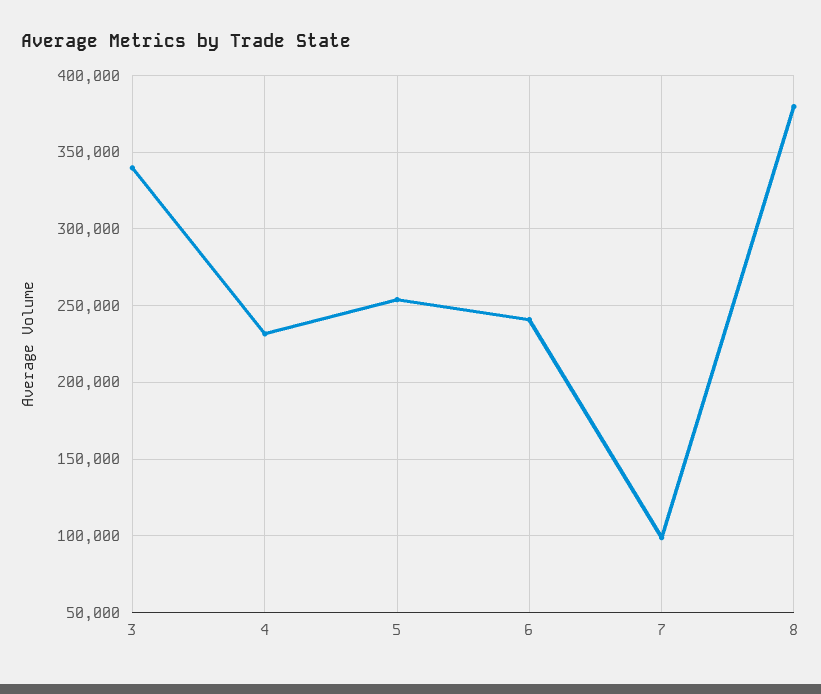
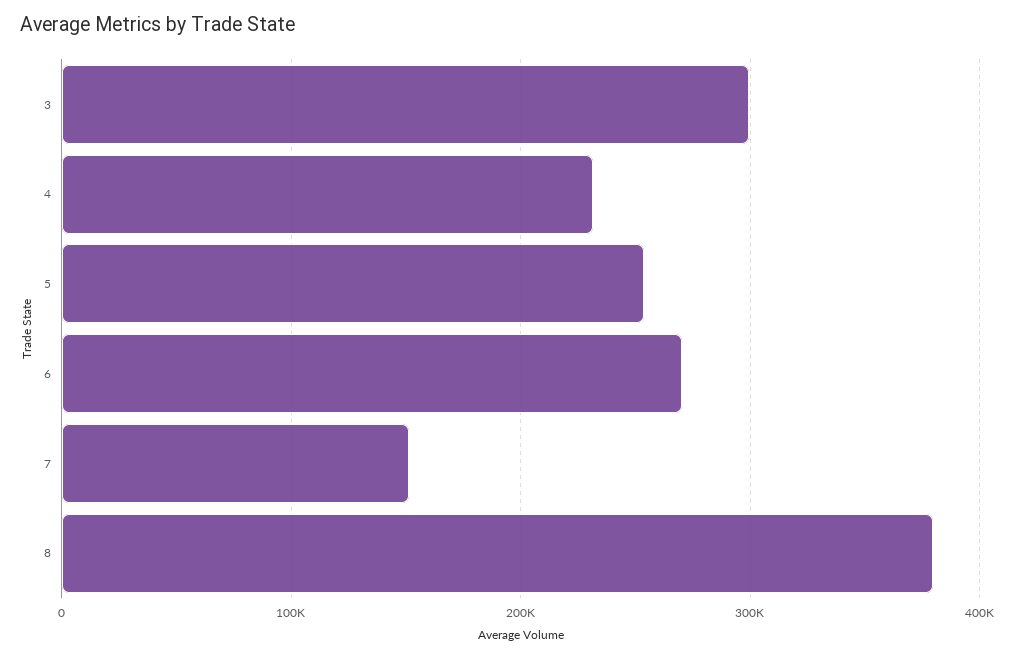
3: 340000 -> 300000
6: 240000 -> 270000
7: 100000 -> 150000

